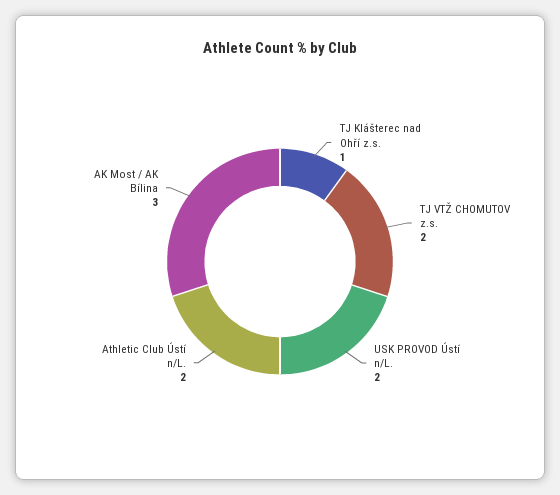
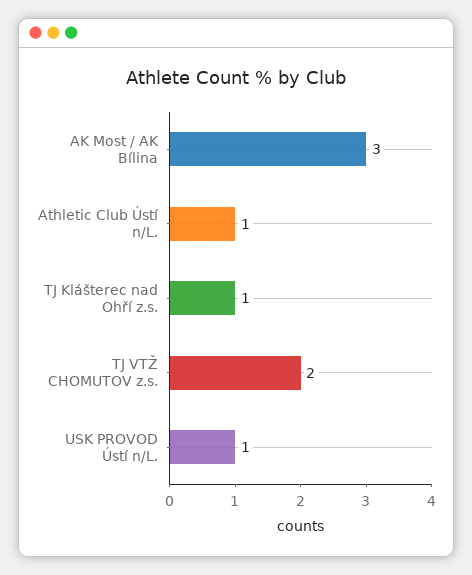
USK PROVOD Ústí n/L.: 2 -> 1
Athletic Club Ústí n/L.: 2 -> 1

